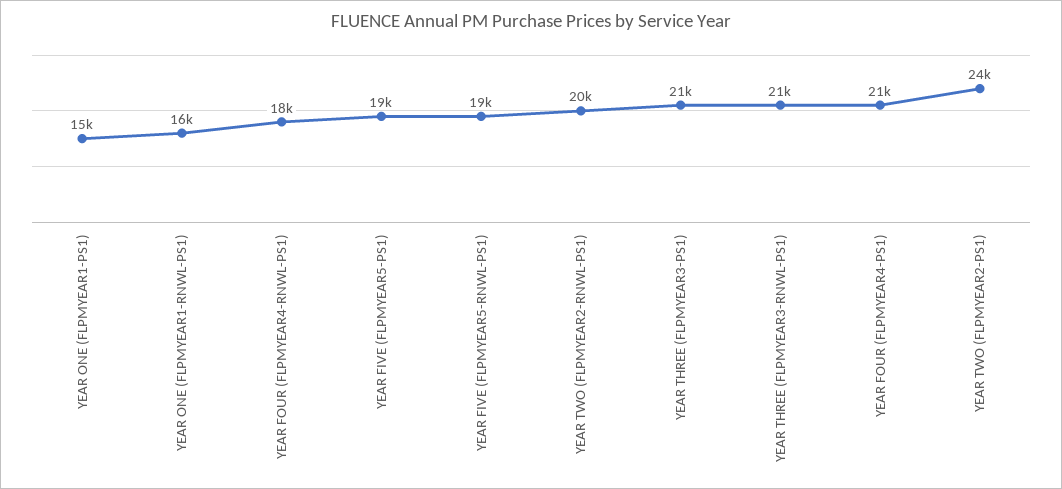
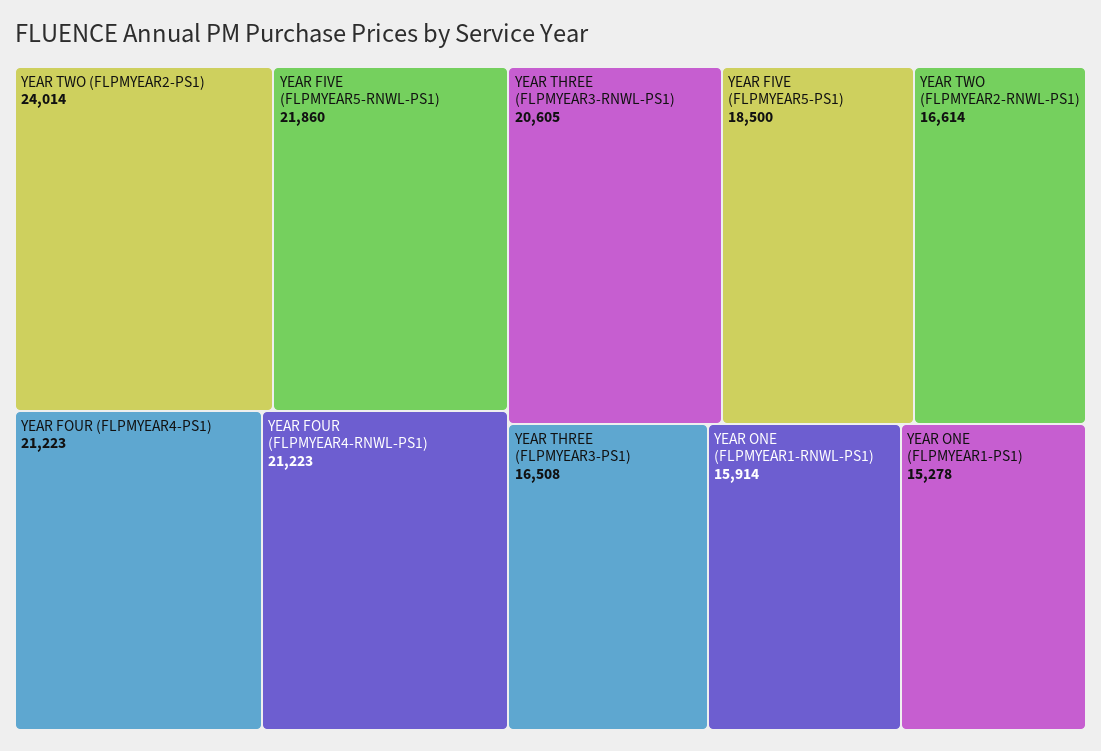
YEAR FOUR (FLPMYEAR4-RNWL-PS1): 18000 -> 21223
YEAR FIVE (FLPMYEAR5-RNWL-PS1): 19000 -> 21860
YEAR TWO (FLPMYEAR2-RNWL-PS1): 20000 -> 16614
YEAR THREE (FLPMYEAR3-PS1): 21000 -> 16508

